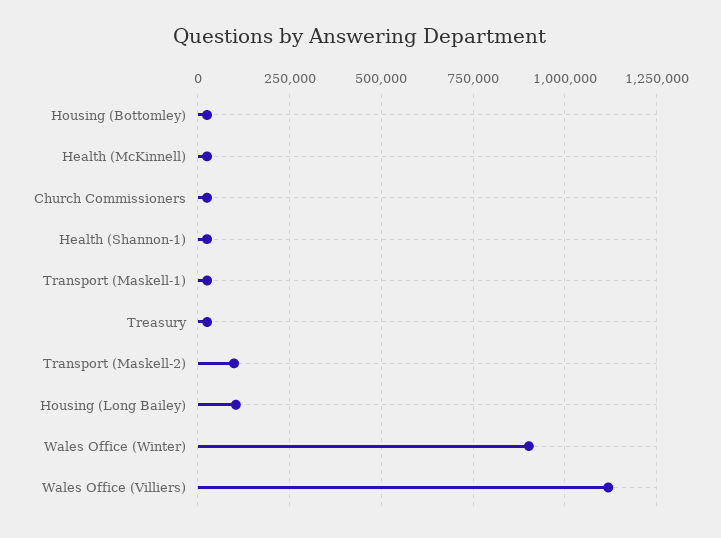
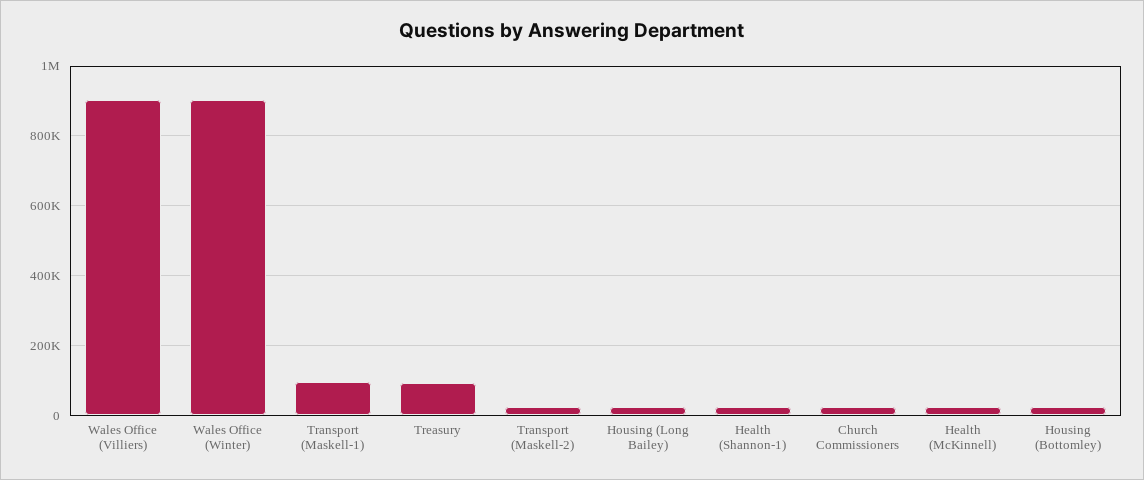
Transport (Maskell-1): 25000 -> 100000
Treasury: 25000 -> 100000
Transport (Maskell-2): 100000 -> 20000
Housing (Long Bailey): 100000 -> 20000
Wales Office (Villiers): 1125000 -> 900000

